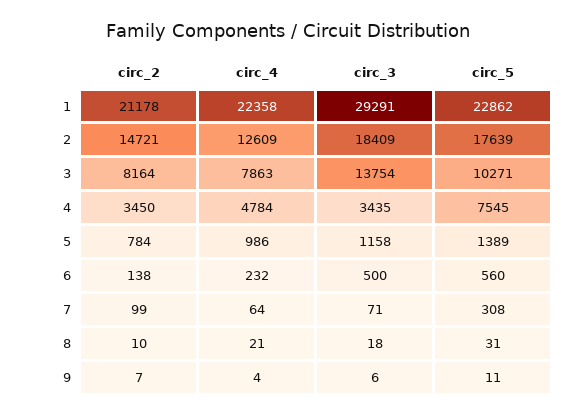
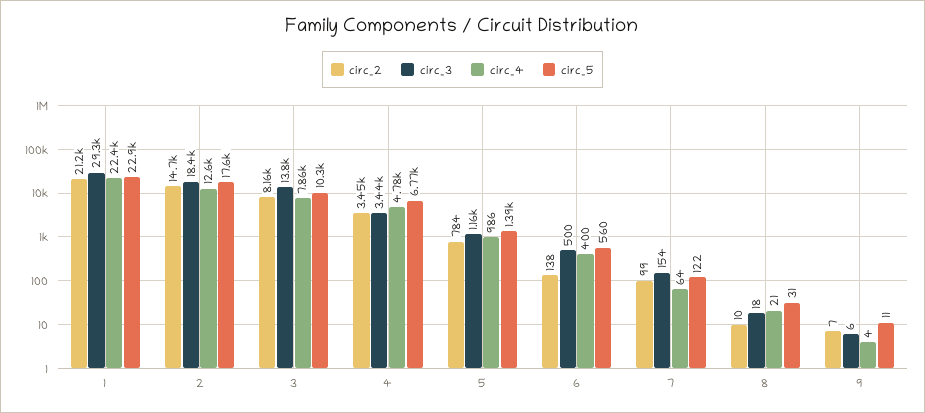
circ_5, 4: 7545 -> 6770
circ_4, 6: 232 -> 400
circ_3, 7: 71 -> 154
circ_5, 7: 308 -> 122

